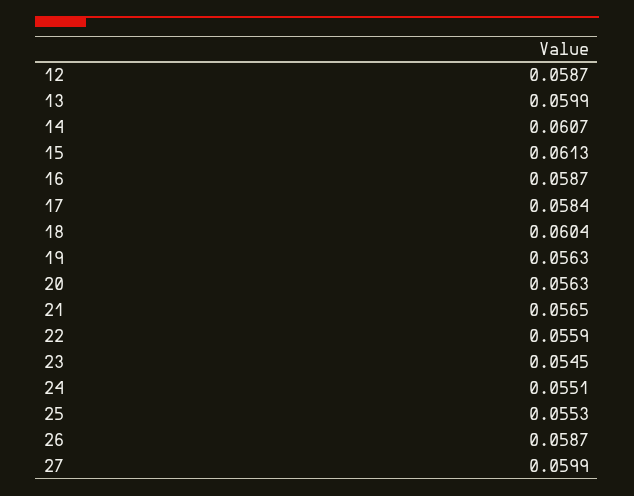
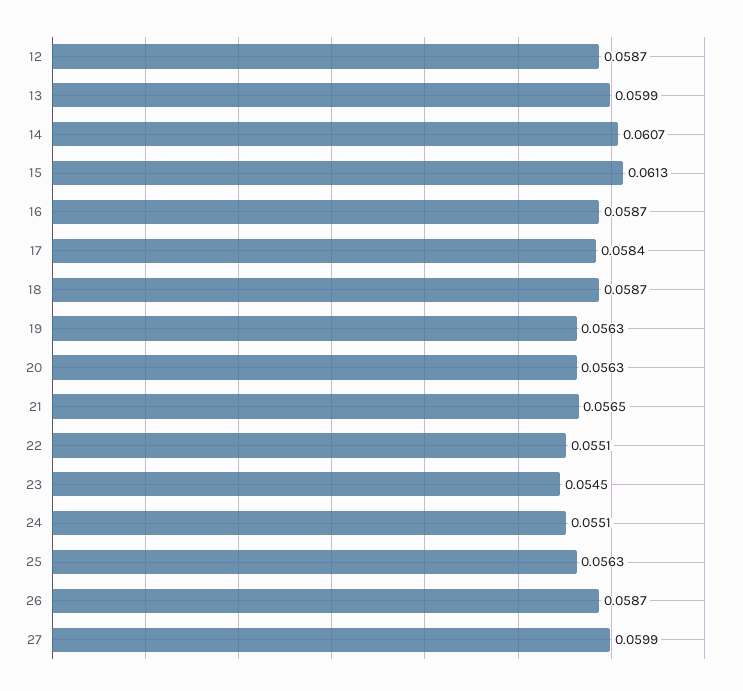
18: 0.0604 -> 0.0587
22: 0.0559 -> 0.0551
25: 0.0553 -> 0.0563

